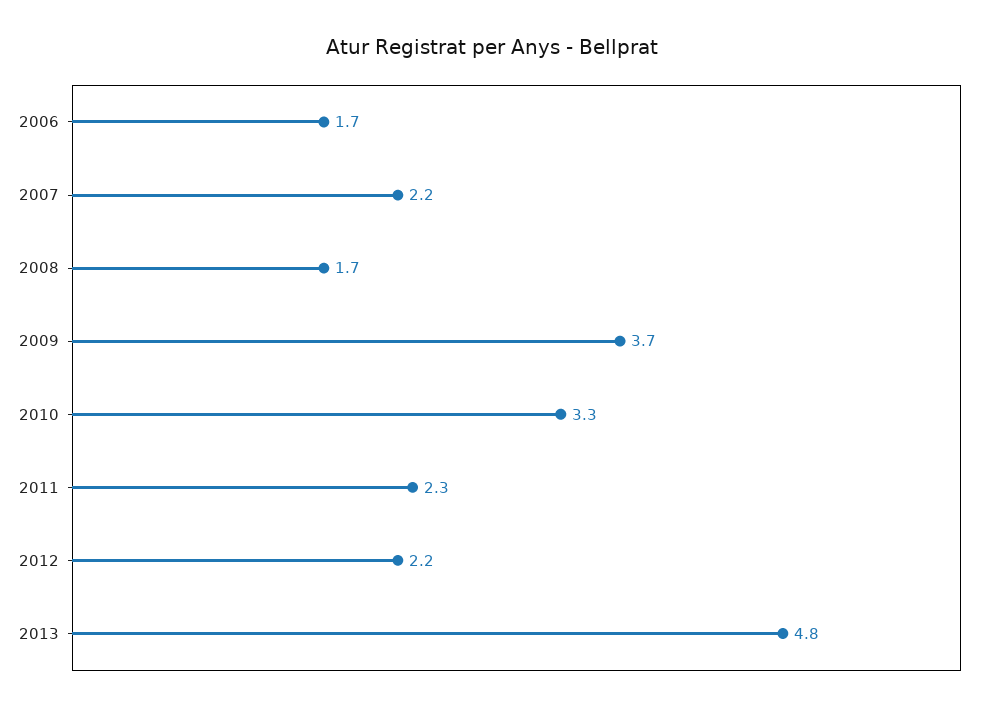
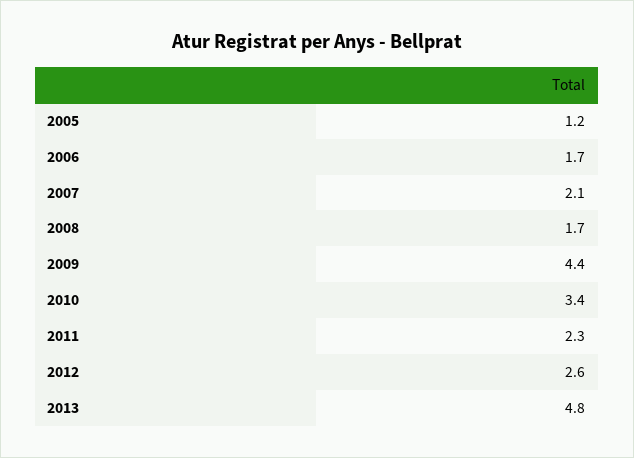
2007: 2.2 -> 2.1
2009: 3.7 -> 4.4
2010: 3.3 -> 3.4
2012: 2.2 -> 2.6
2005: none -> 1.2

